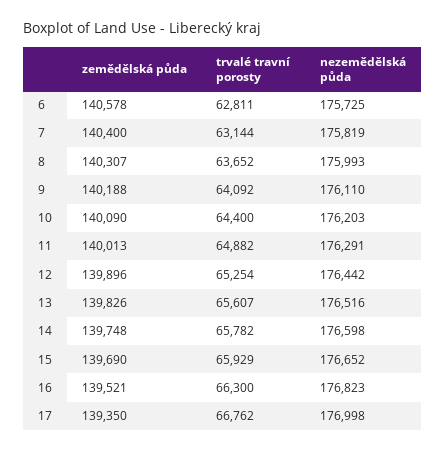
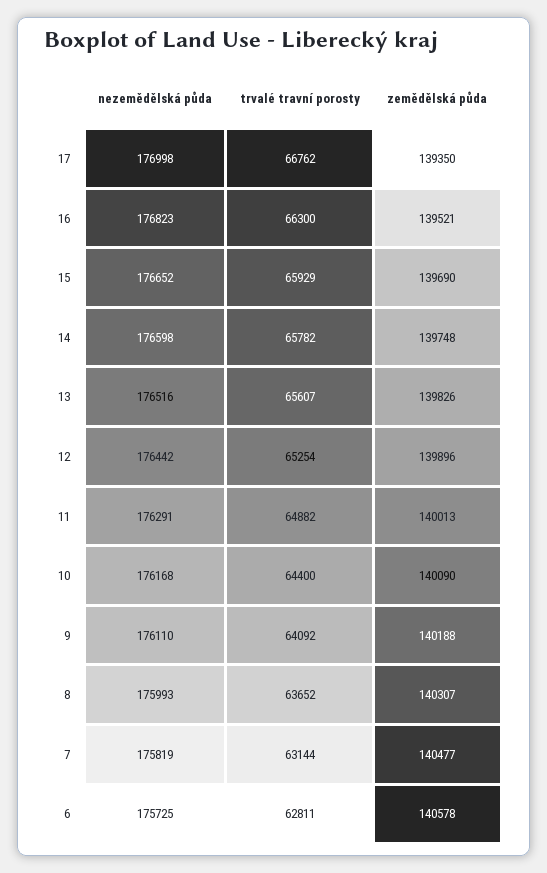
zemědělská půda, 7: 140400 -> 140477
nezemědělská půda, 10: 176203 -> 176168

